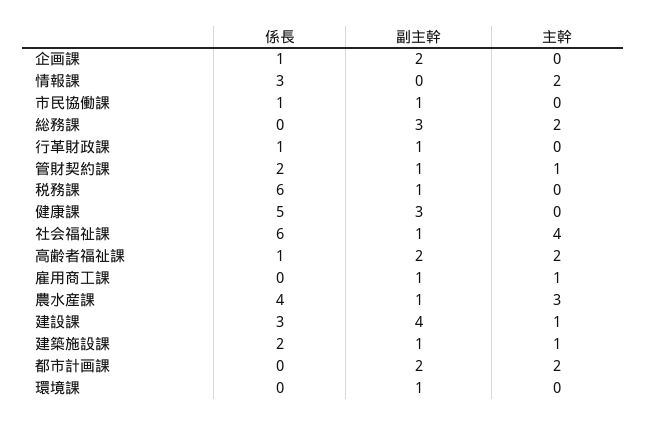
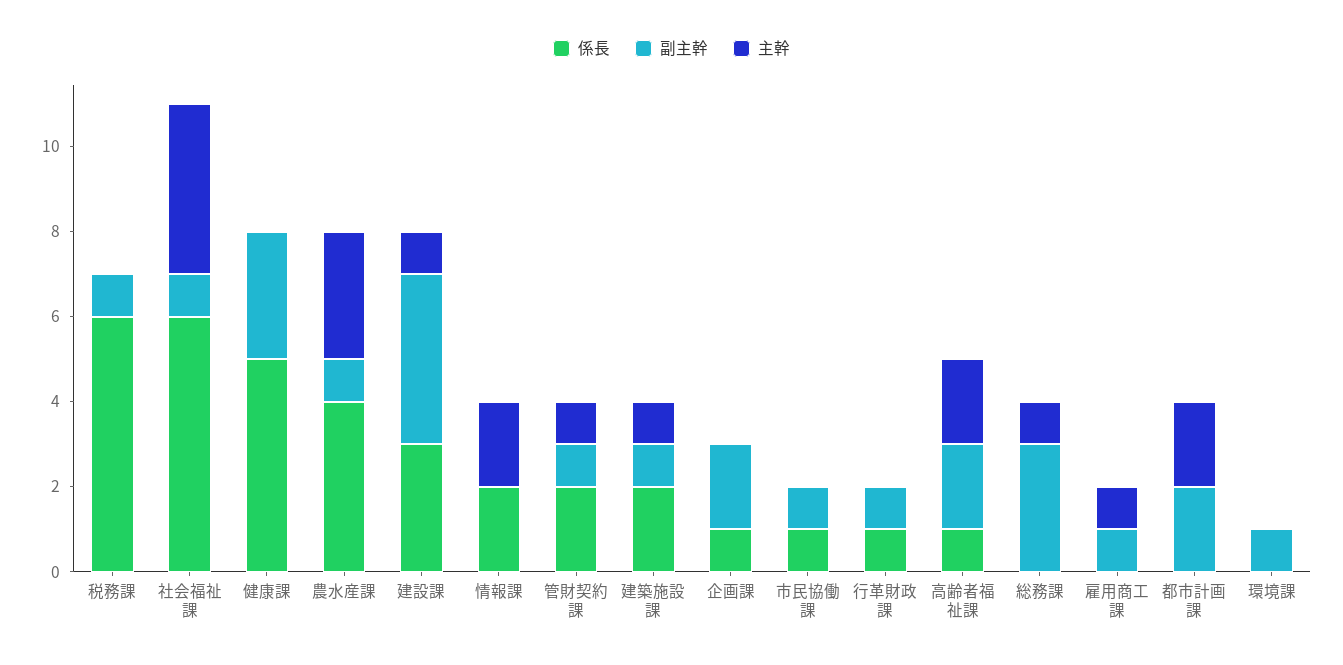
係長, 情報課: 3 -> 2
主幹, 総務課: 2 -> 1

